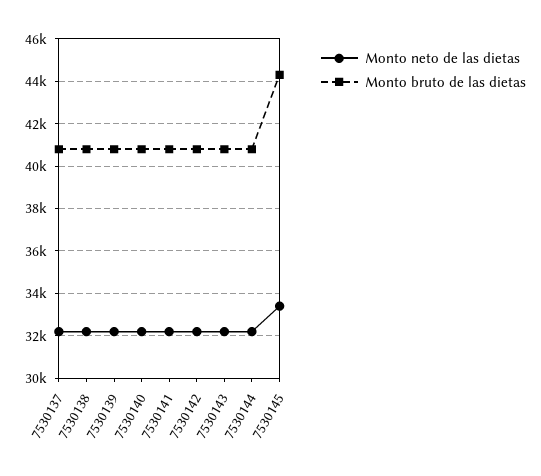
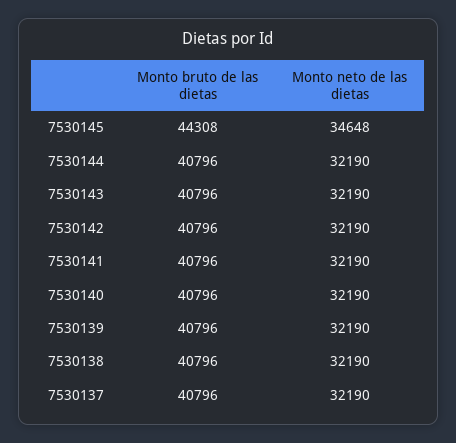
Monto neto de las dietas, 7530145: 33500 -> 34648

